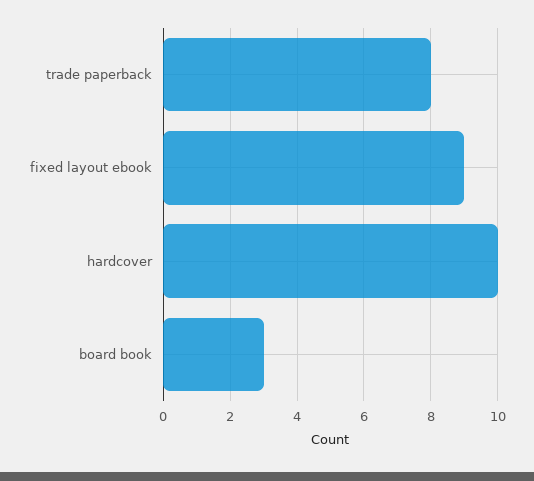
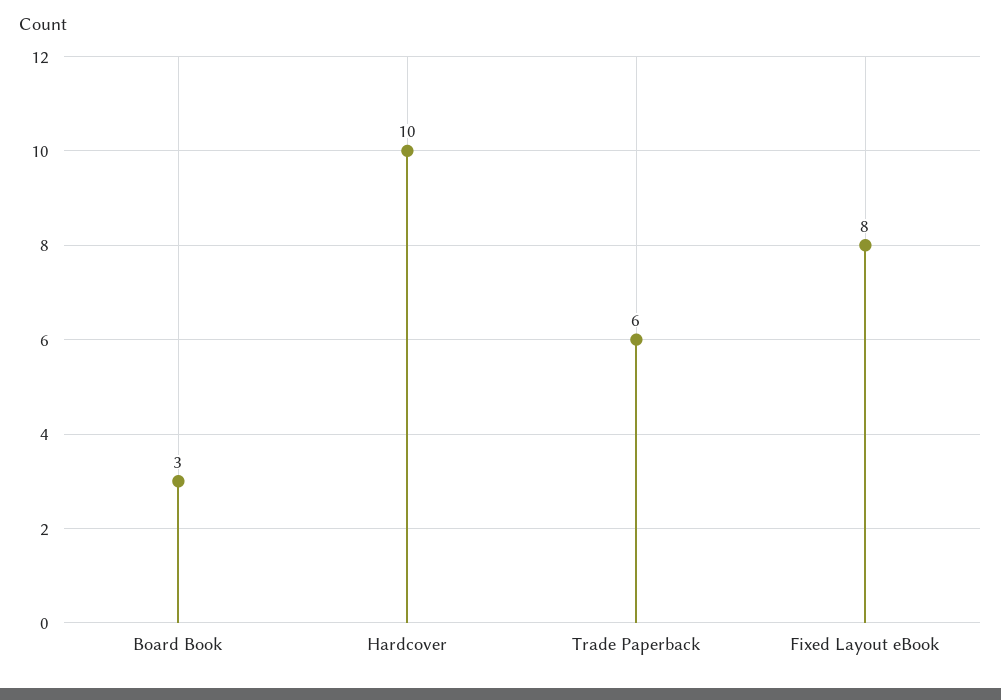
trade paperback: 8 -> 6
fixed layout ebook: 9 -> 8

